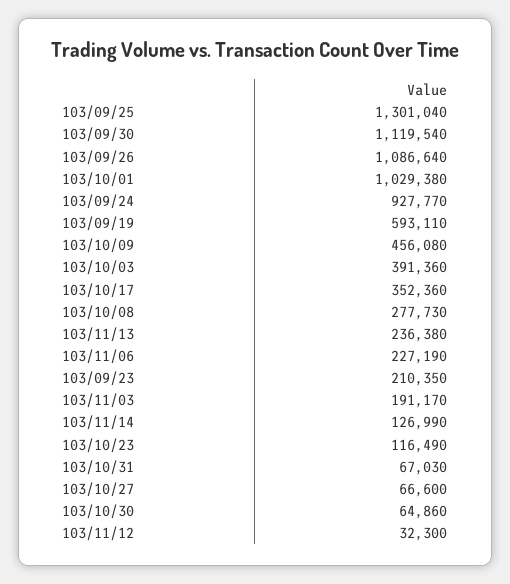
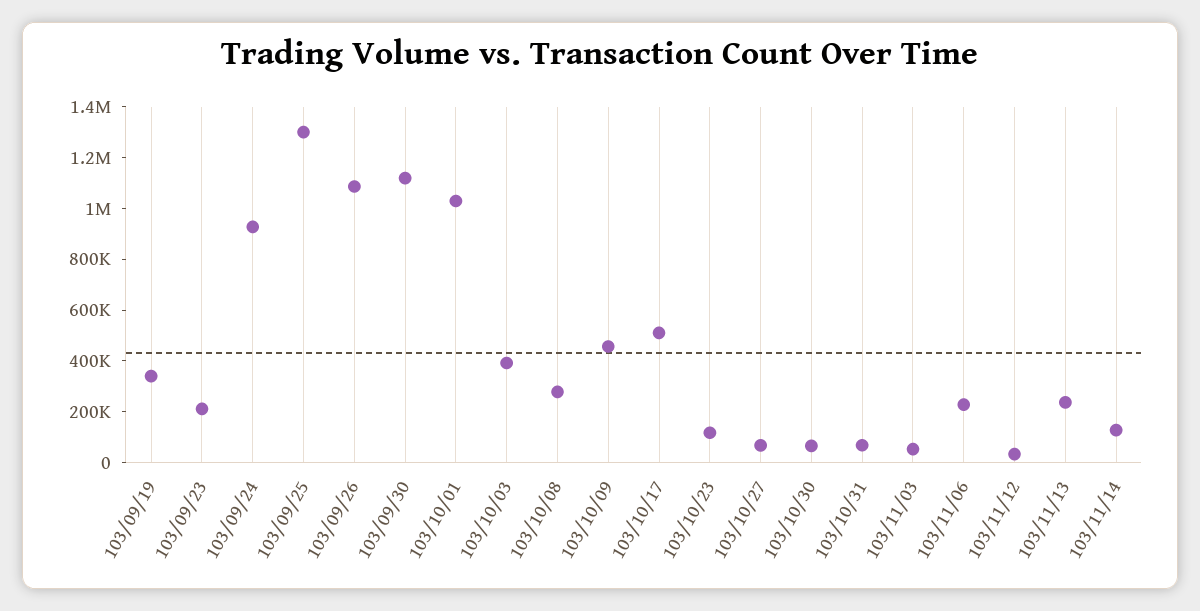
103/09/19: 593110 -> 350000
103/10/17: 352360 -> 500000
103/11/03: 191170 -> 50000

